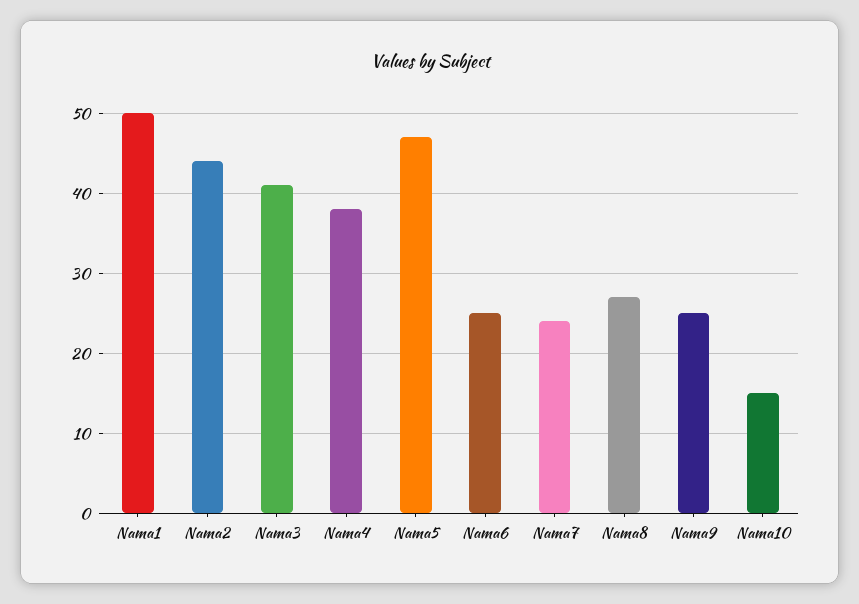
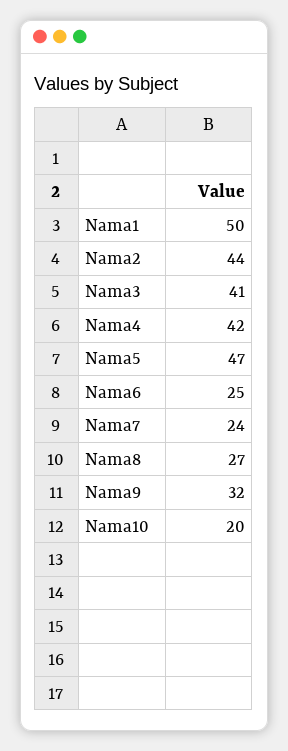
Nama4: 38 -> 42
Nama9: 25 -> 32
Nama10: 15 -> 20

